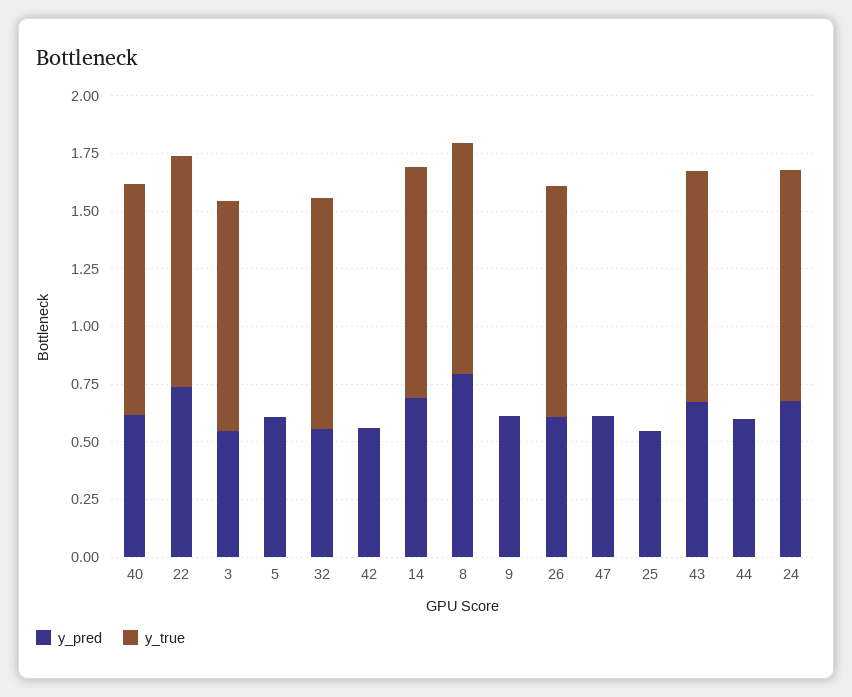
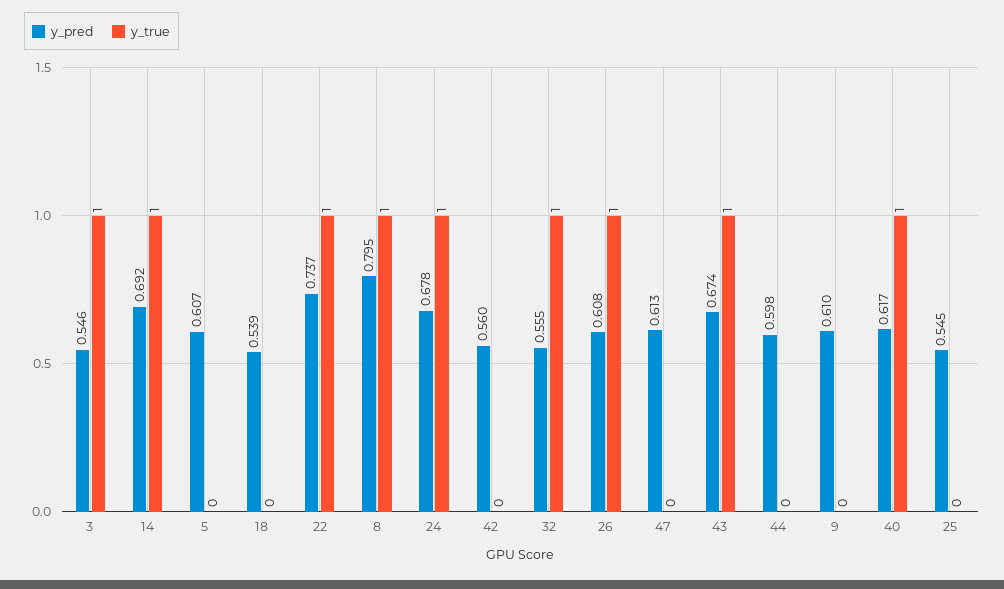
y_pred, 18: none -> 0.539
y_true, 18: none -> 0

